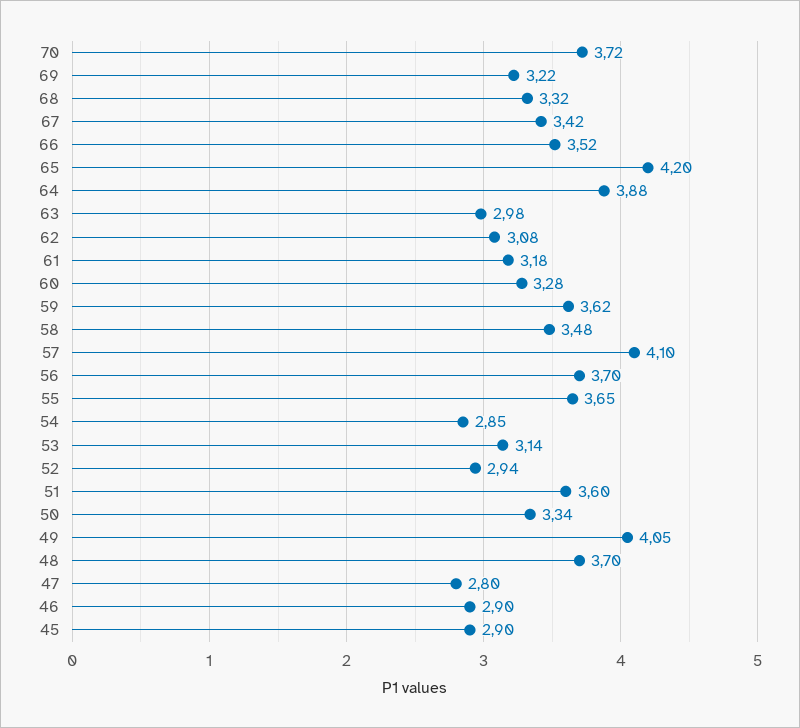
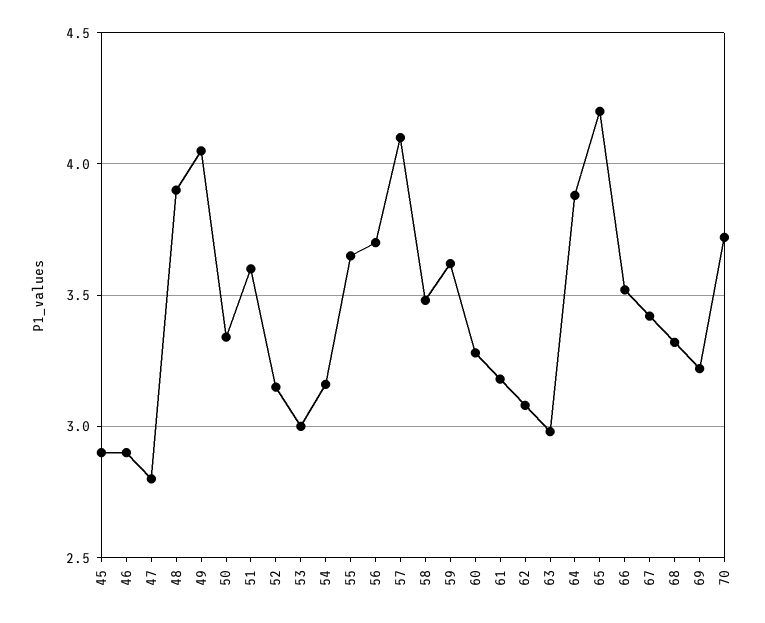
54: 2.85 -> 3.15
53: 3.14 -> 3
52: 2.94 -> 3.15
48: 3.7 -> 3.9

